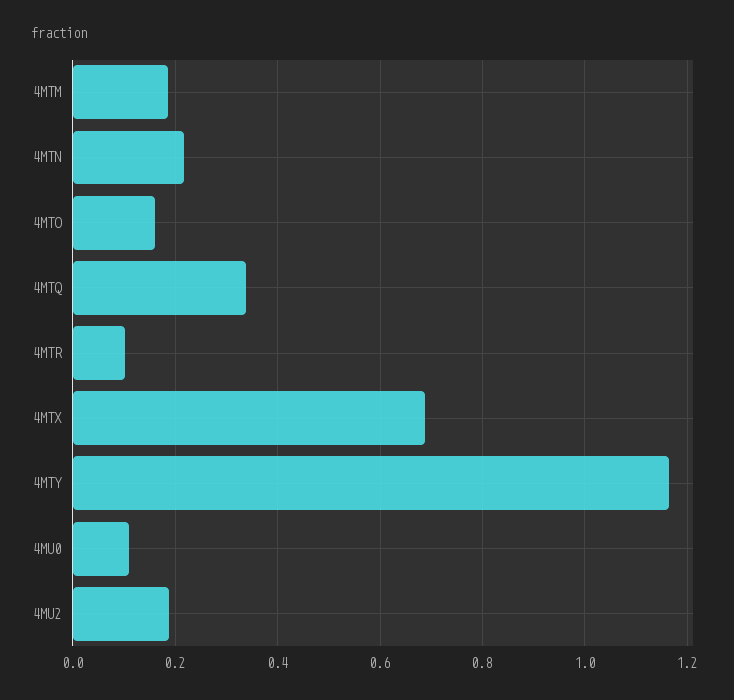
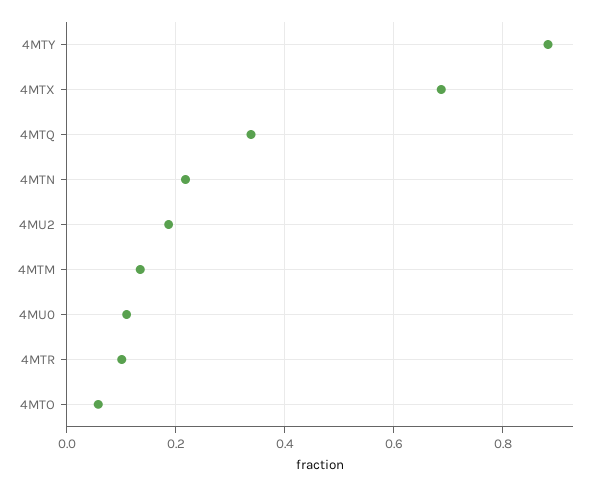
4MTM: 0.18 -> 0.14
4MTO: 0.16 -> 0.06
4MTY: 1.16 -> 0.88

